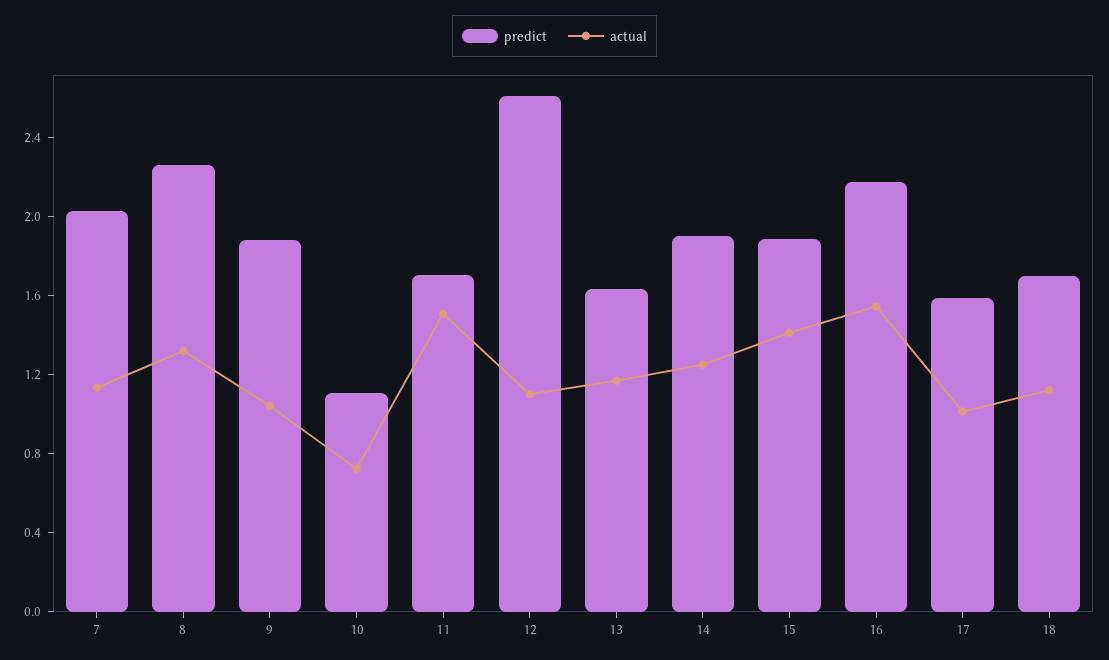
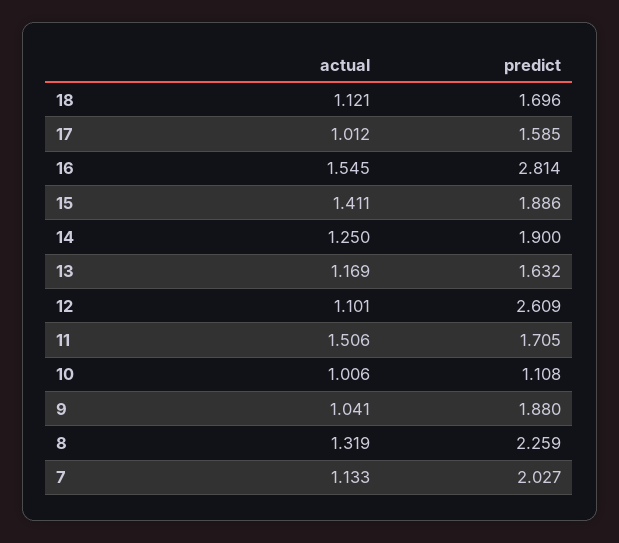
actual, 10: 0.7 -> 1.006
predict, 16: 2.2 -> 2.814

